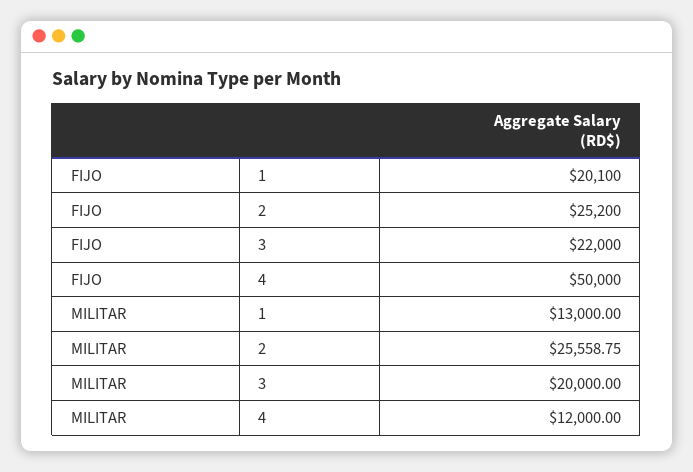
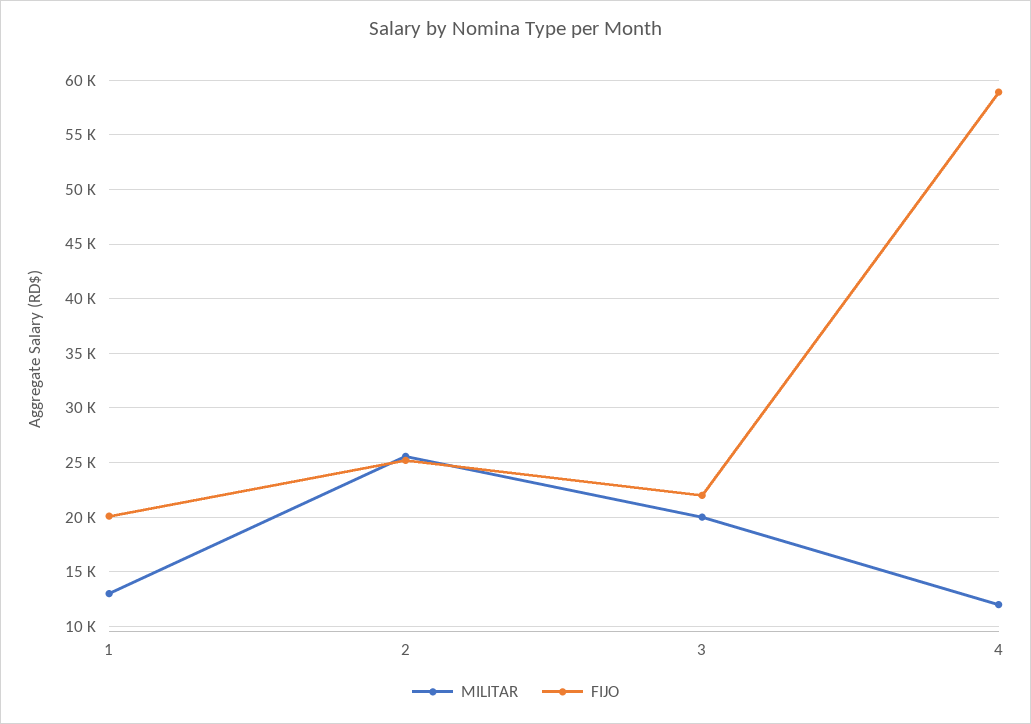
FIJO, 4: 50000 -> 59000

